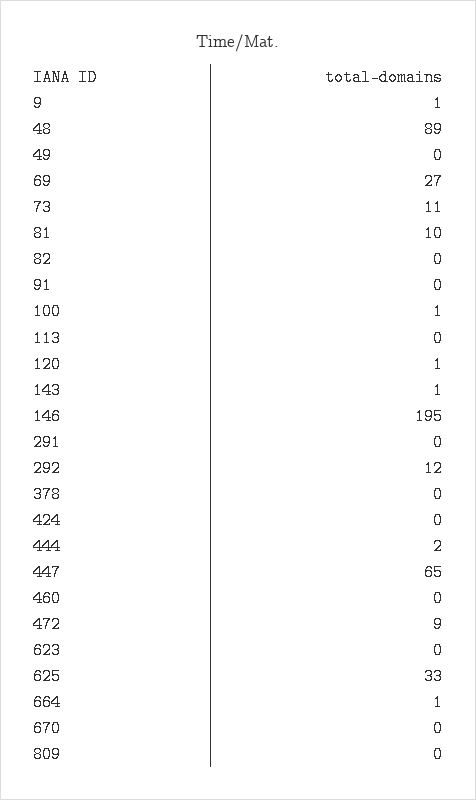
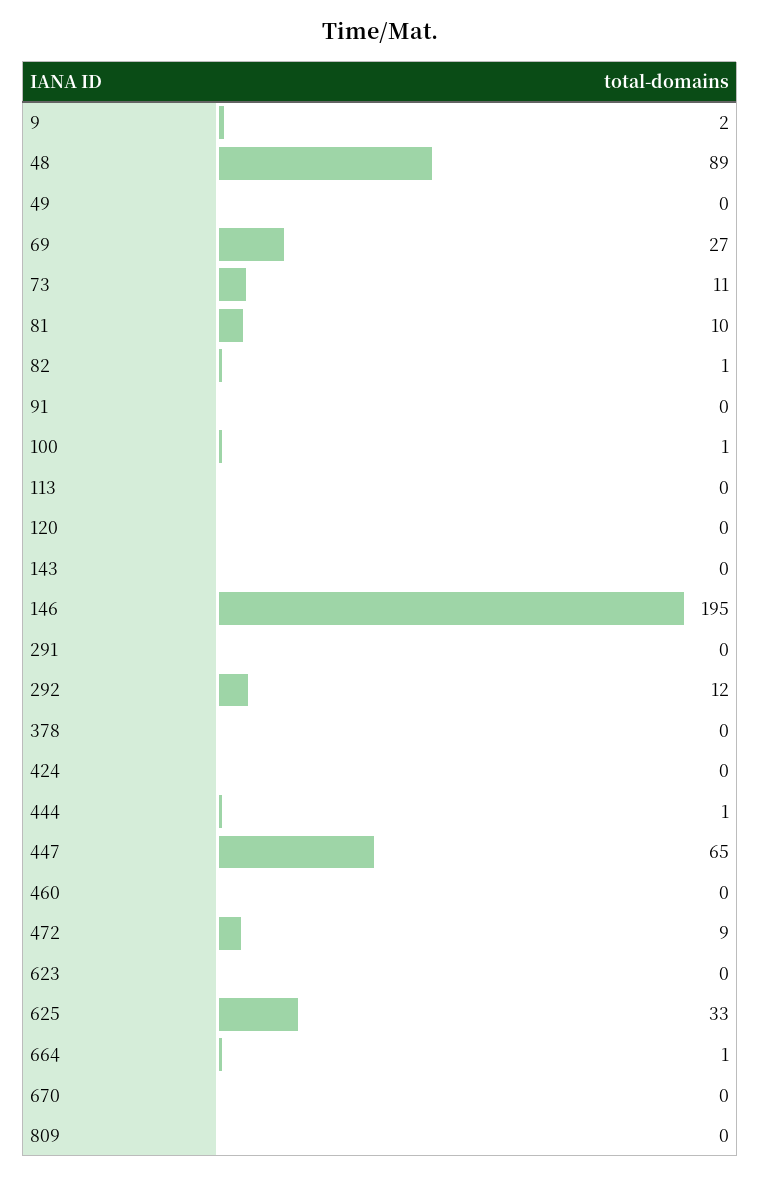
9: 1 -> 2
82: 0 -> 1
120: 1 -> 0
143: 1 -> 0
444: 2 -> 1

